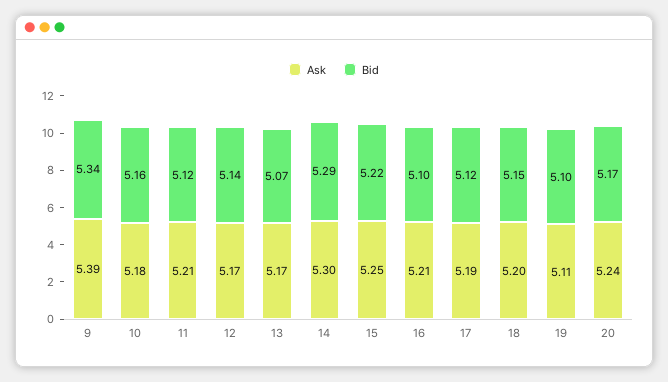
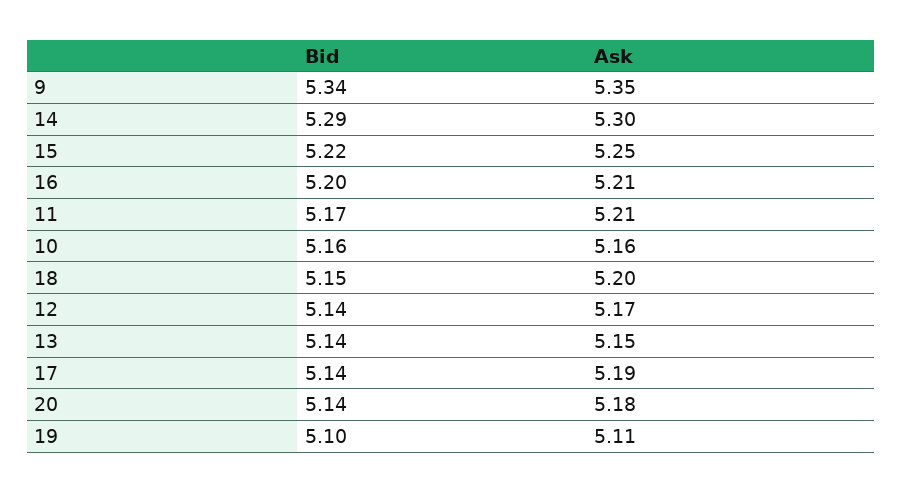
Ask, 9: 5.39 -> 5.35
Ask, 10: 5.18 -> 5.16
Bid, 11: 5.12 -> 5.17
Ask, 13: 5.17 -> 5.15
Bid, 13: 5.07 -> 5.14
Bid, 16: 5.1 -> 5.2
Bid, 17: 5.12 -> 5.14
Ask, 20: 5.24 -> 5.18
Bid, 20: 5.17 -> 5.14

